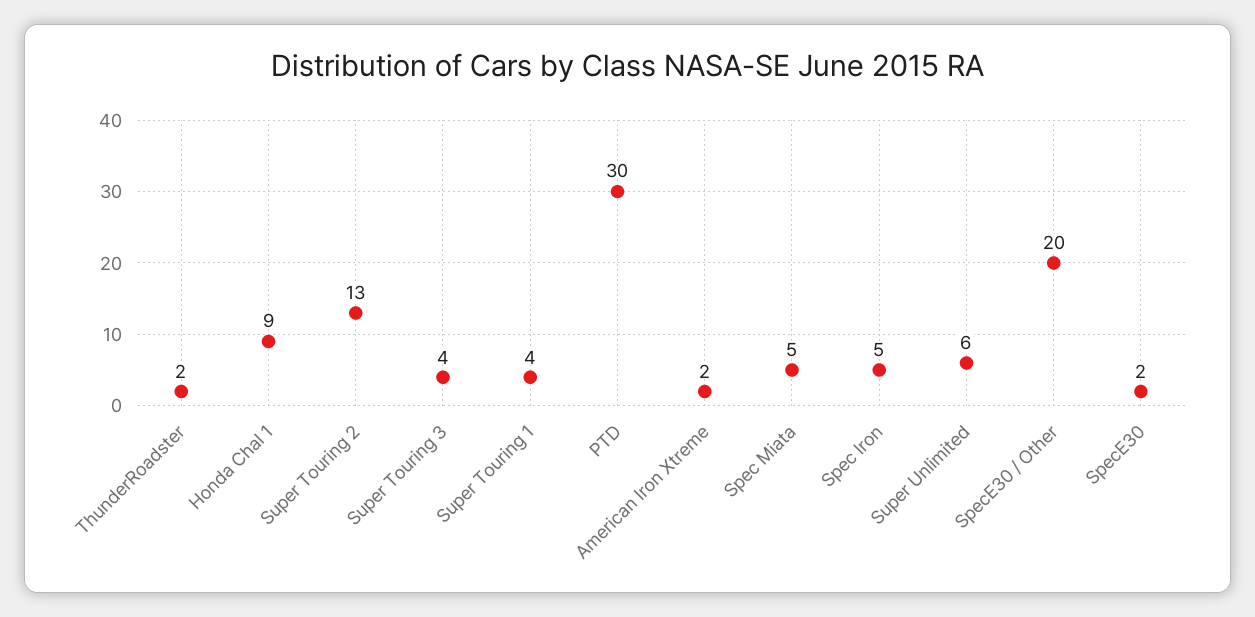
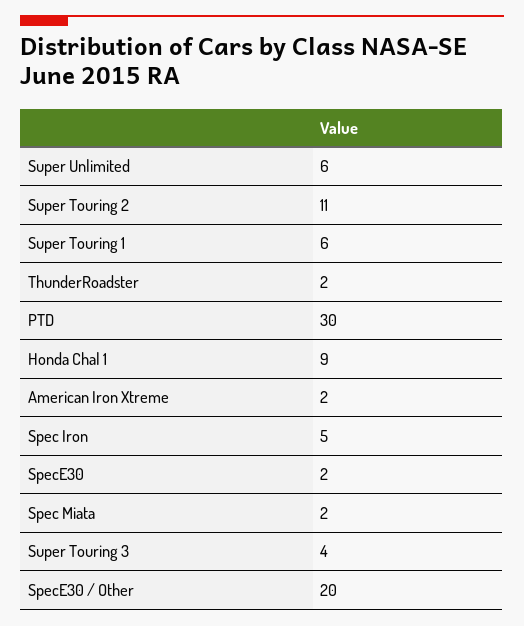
Super Touring 2: 13 -> 11
Super Touring 1: 4 -> 6
Spec Miata: 5 -> 2

